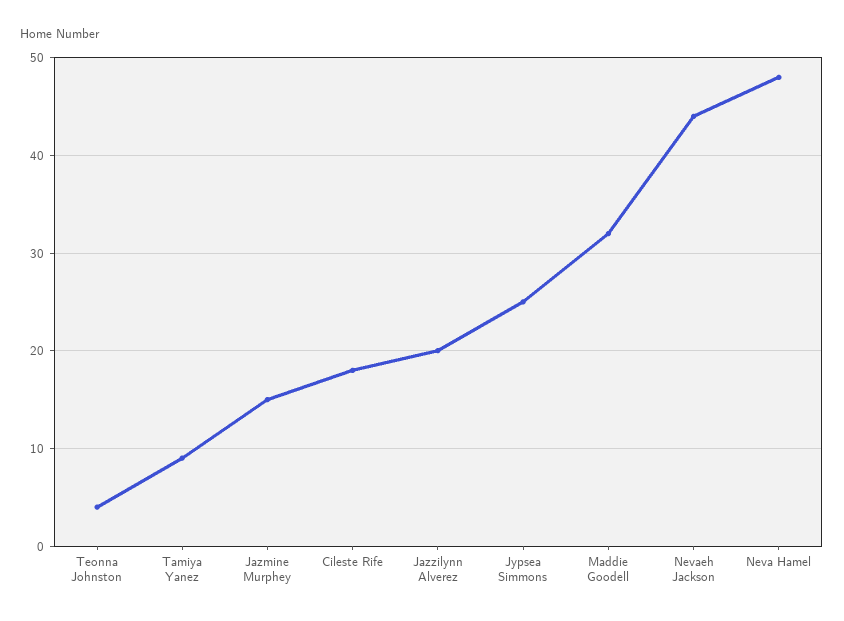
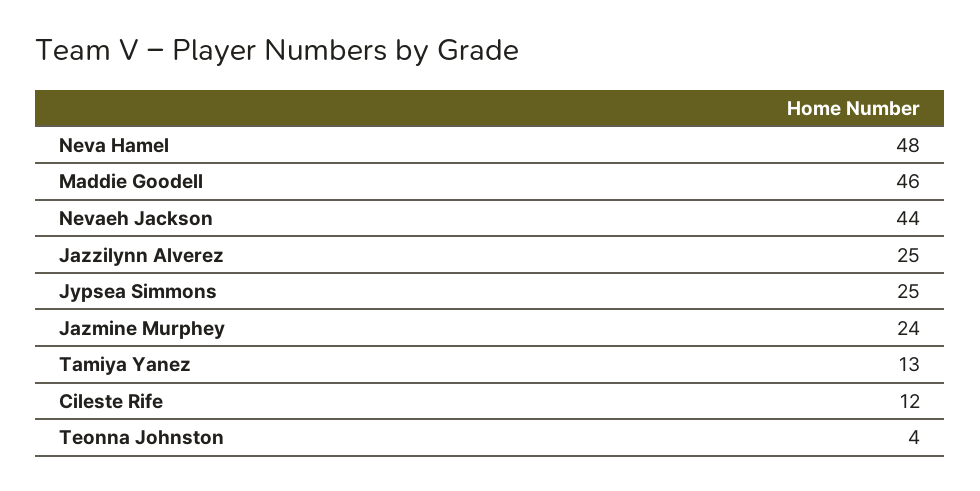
Tamiya Yanez: 9 -> 13
Jazmine Murphey: 15 -> 24
Cileste Rife: 18 -> 12
Jazzilynn Alverez: 20 -> 25
Maddie Goodell: 32 -> 46

